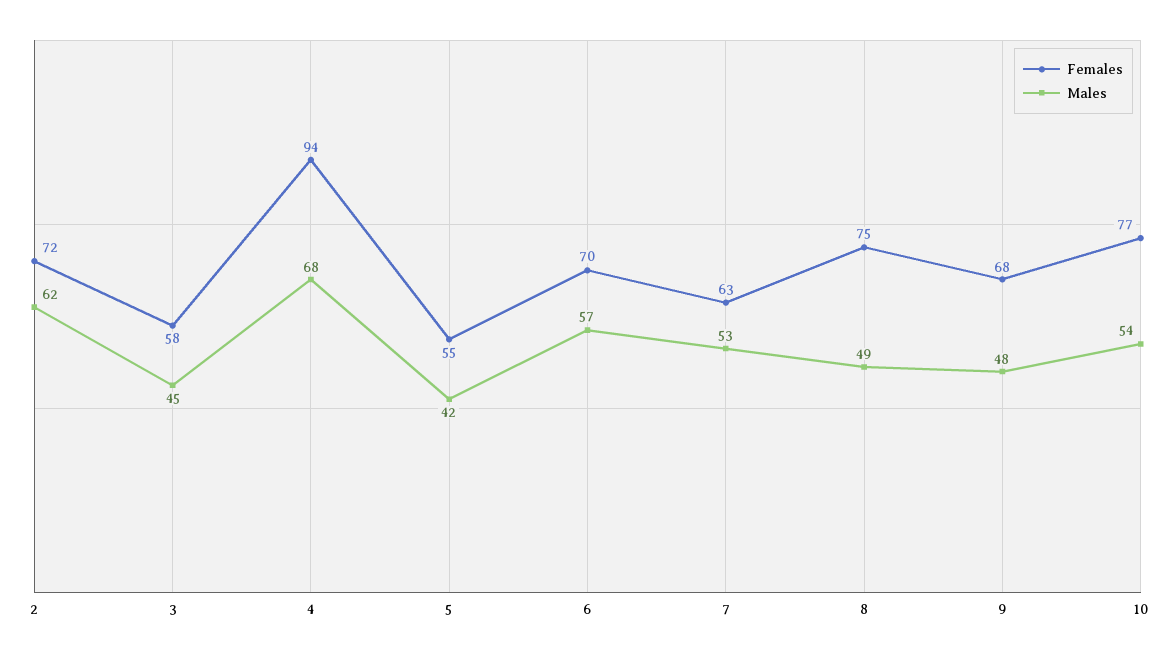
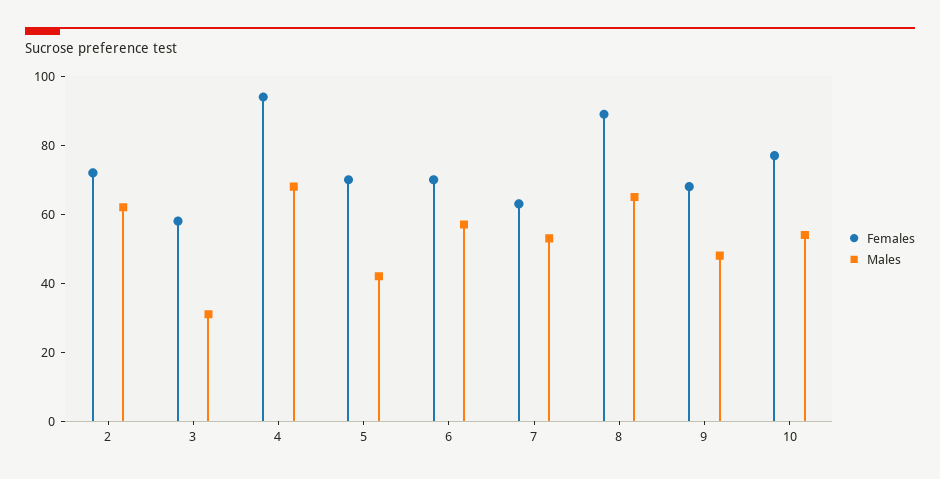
Males, 3: 45 -> 30
Females, 5: 55 -> 70
Females, 8: 75 -> 90
Males, 8: 49 -> 65

